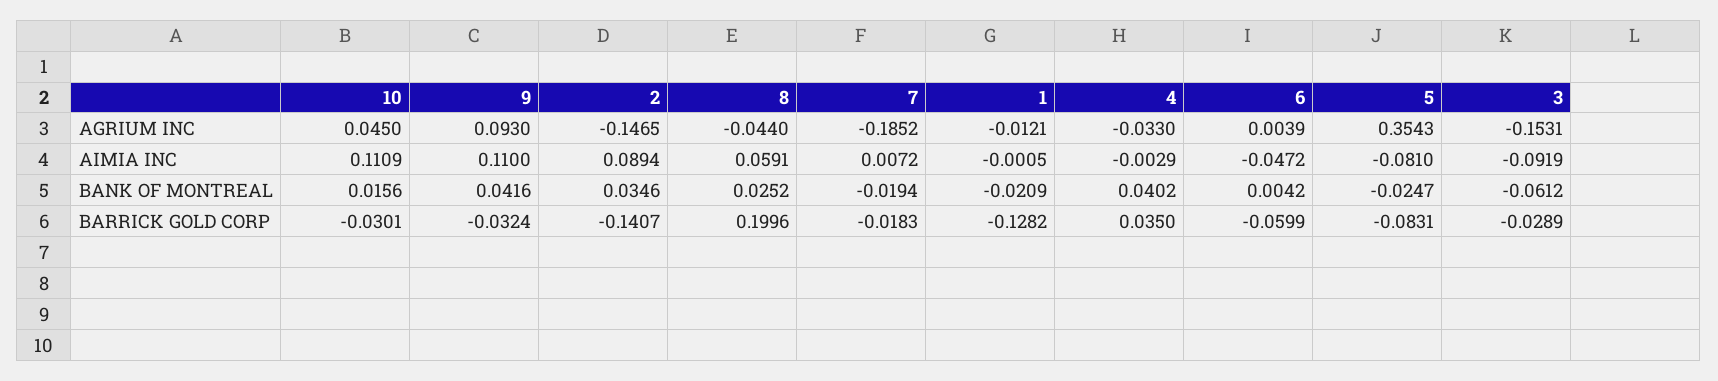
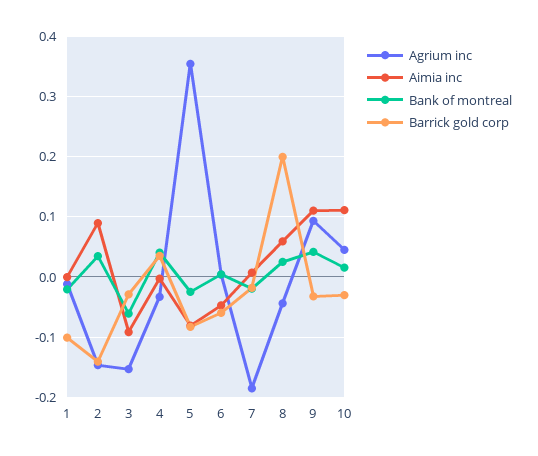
BARRICK GOLD CORP, 1: -0.1282 -> -0.1

